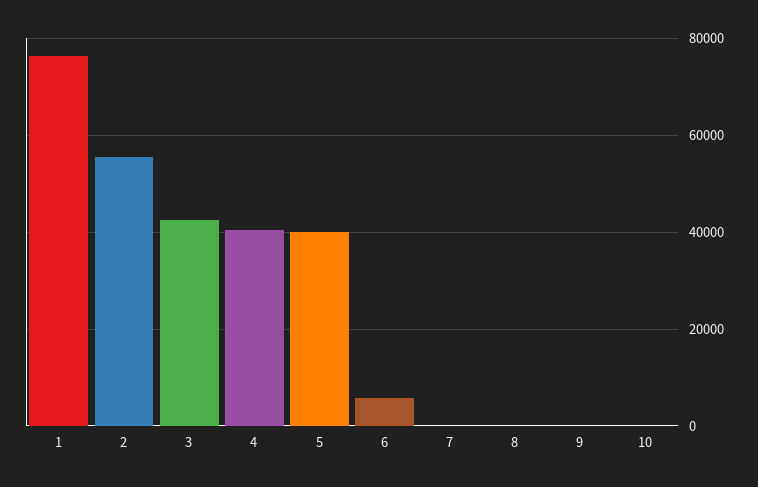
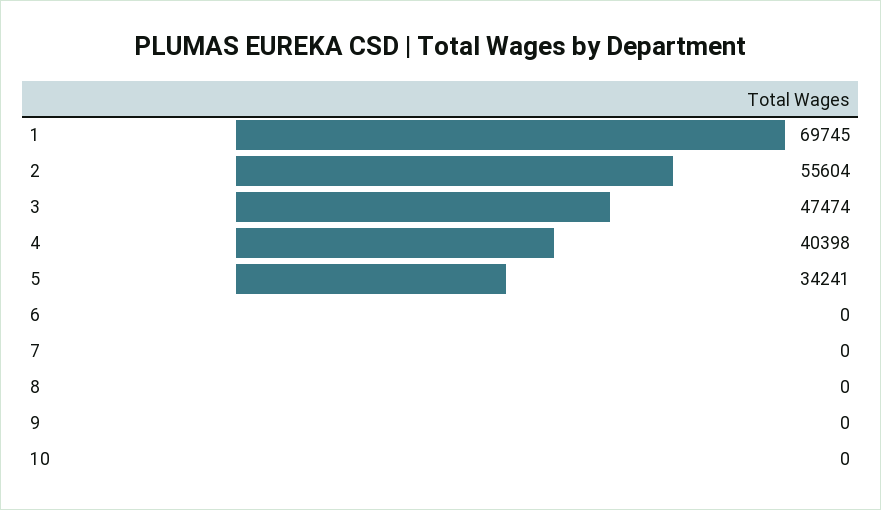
1: 76000 -> 69745
3: 42000 -> 47474
5: 40000 -> 34241
6: 6000 -> 0

